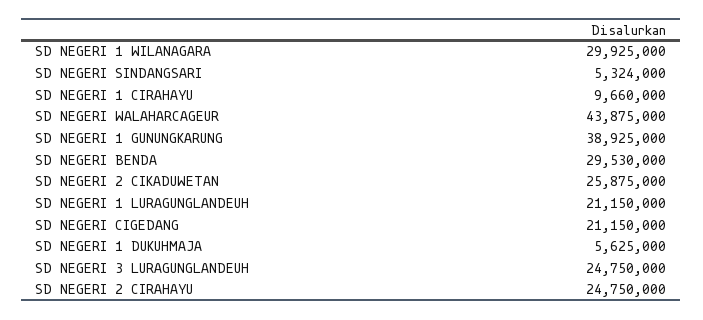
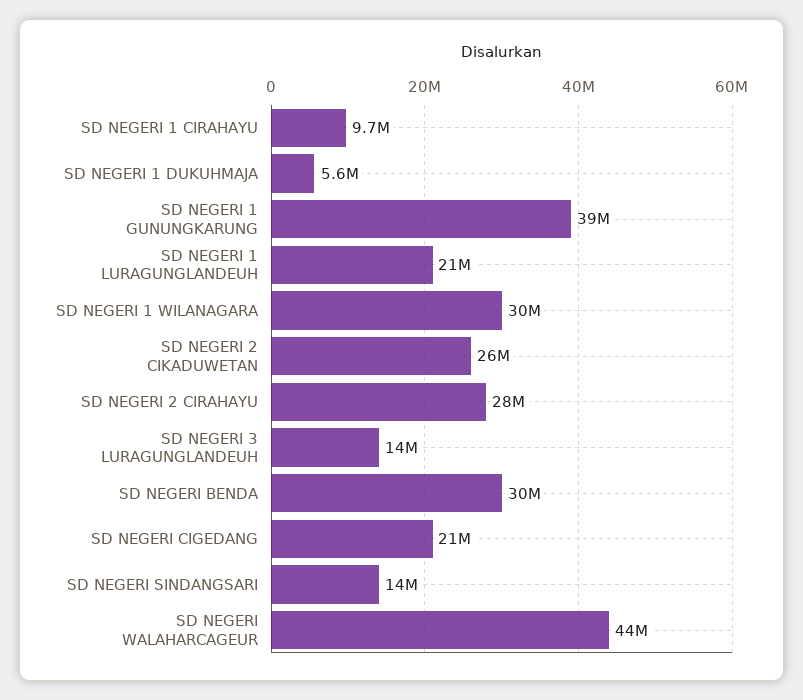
SD NEGERI SINDANGSARI: 5324000 -> 14000000
SD NEGERI 3 LURAGUNGLANDEUH: 24750000 -> 14000000
SD NEGERI 2 CIRAHAYU: 24750000 -> 28000000

